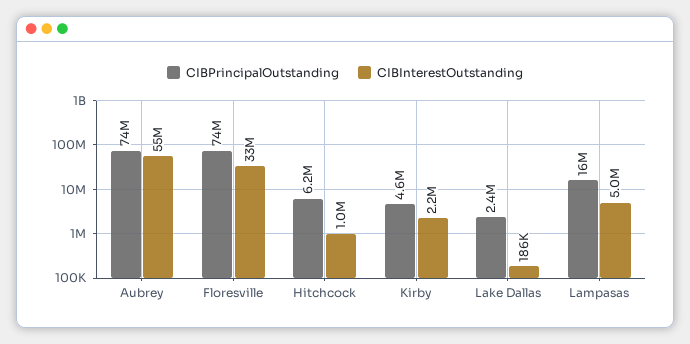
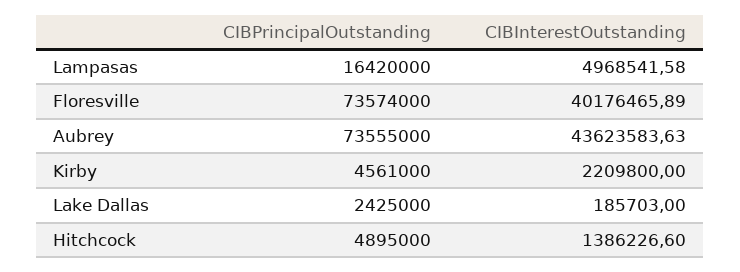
CIBInterestOutstanding, Aubrey: 55000000 -> 43623583.63
CIBInterestOutstanding, Floresville: 33000000 -> 40176465.89
CIBPrincipalOutstanding, Hitchcock: 6200000 -> 4895000
CIBInterestOutstanding, Hitchcock: 1000000 -> 1386226.6

